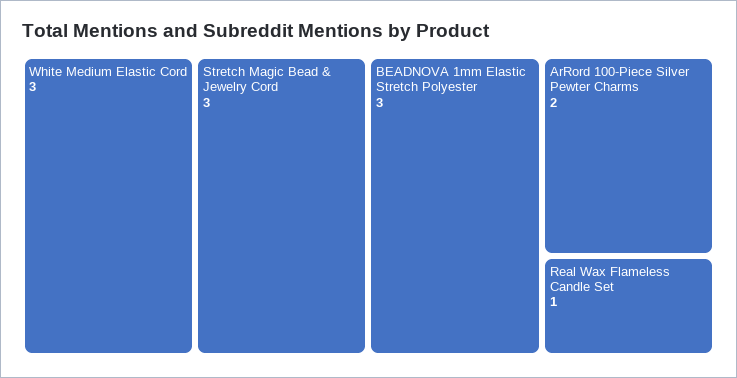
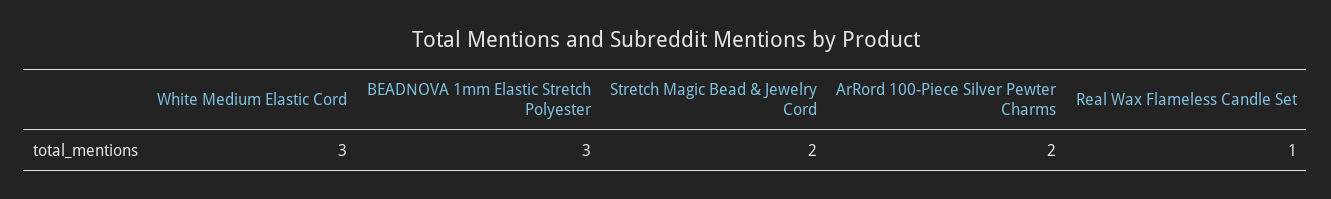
Stretch Magic Bead & Jewelry Cord: 3 -> 2

